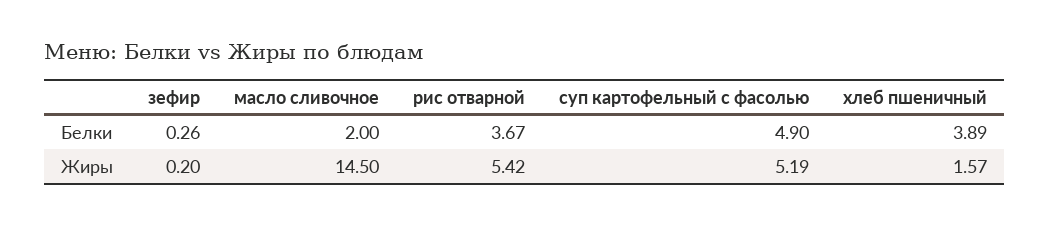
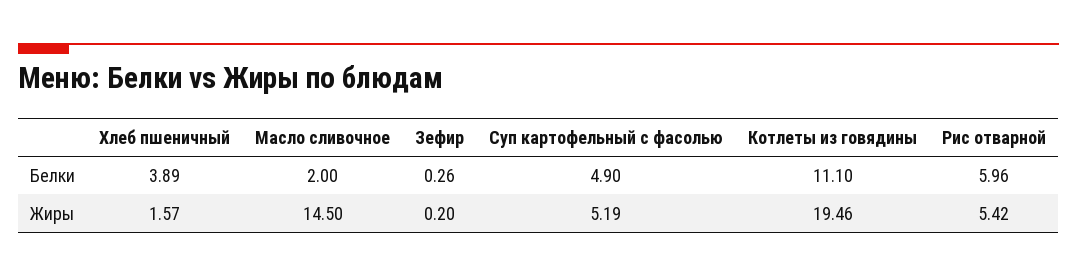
рис отварной, Белки: 3.67 -> 5.96
Котлеты из говядины, Белки: none -> 11.1
Котлеты из говядины, Жиры: none -> 19.46

